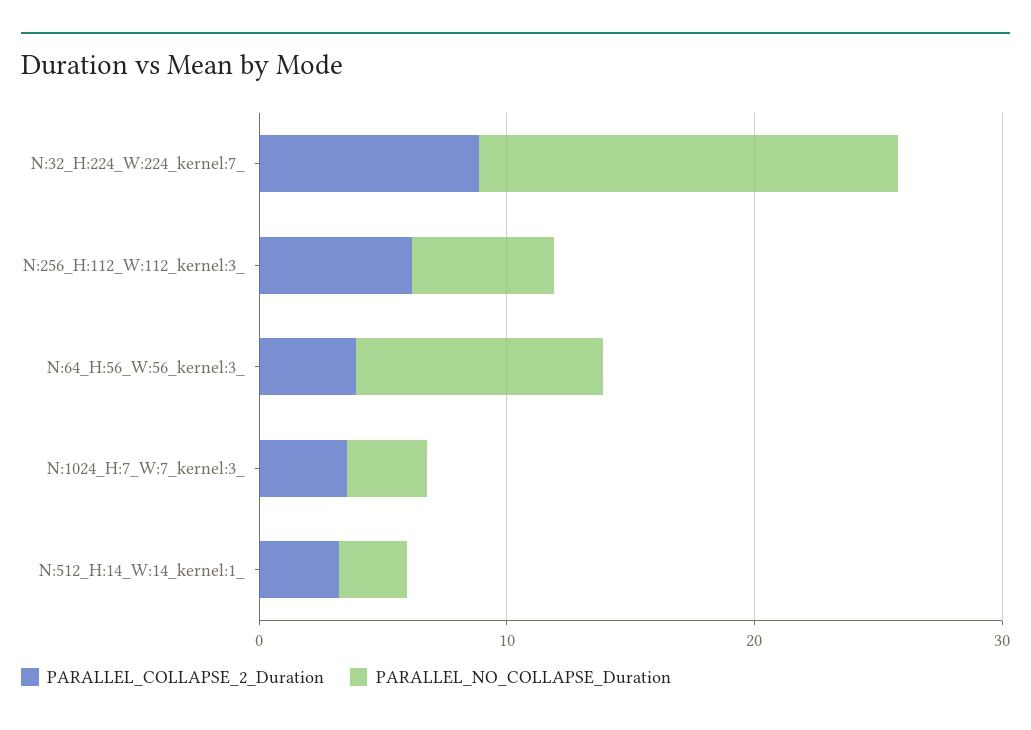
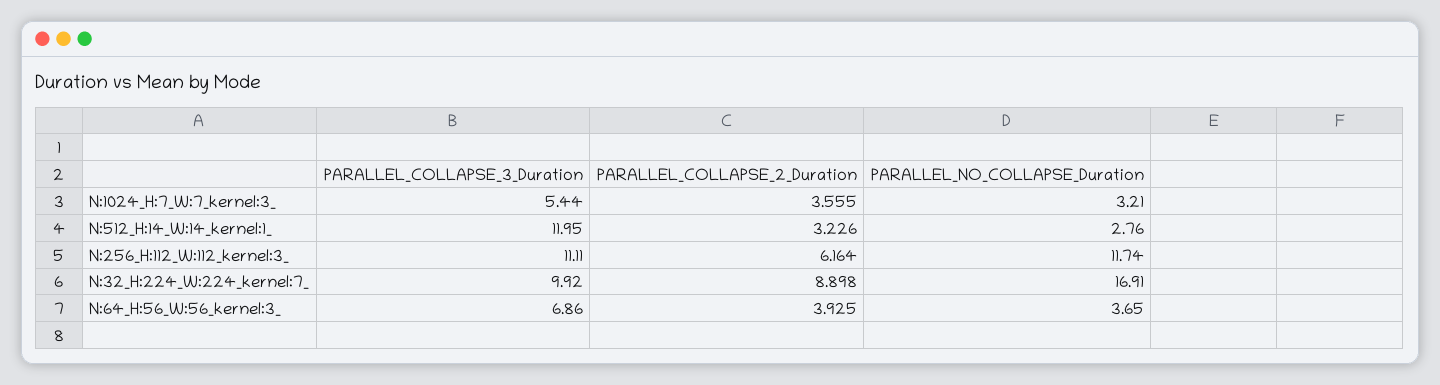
PARALLEL_NO_COLLAPSE_Duration, N:256_H:112_W:112_kernel:3_: 6 -> 11.74
PARALLEL_NO_COLLAPSE_Duration, N:64_H:56_W:56_kernel:3_: 10 -> 3.65
PARALLEL_COLLAPSE_3_Duration, N:1024_H:7_W:7_kernel:3_: none -> 5.44
PARALLEL_COLLAPSE_3_Duration, N:512_H:14_W:14_kernel:1_: none -> 11.95
PARALLEL_COLLAPSE_3_Duration, N:256_H:112_W:112_kernel:3_: none -> 11.11
PARALLEL_COLLAPSE_3_Duration, N:32_H:224_W:224_kernel:7_: none -> 9.92
PARALLEL_COLLAPSE_3_Duration, N:64_H:56_W:56_kernel:3_: none -> 6.86

